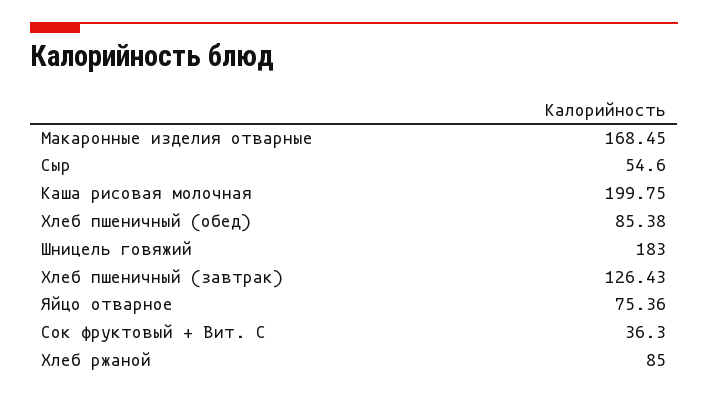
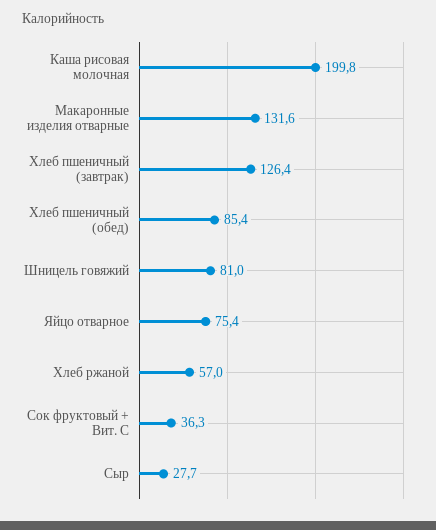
Макаронные изделия отварные: 168.45 -> 131.6
Сыр: 54.6 -> 27.7
Шницель говяжий: 183 -> 81
Хлеб ржаной: 85 -> 57

